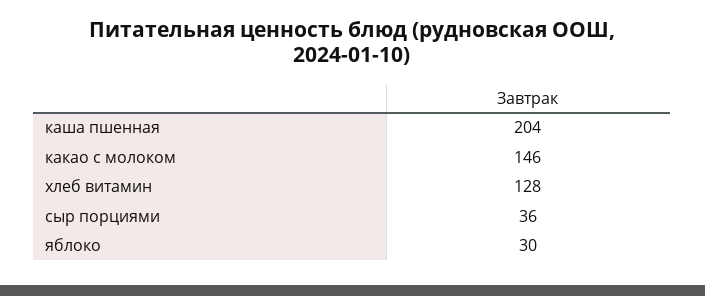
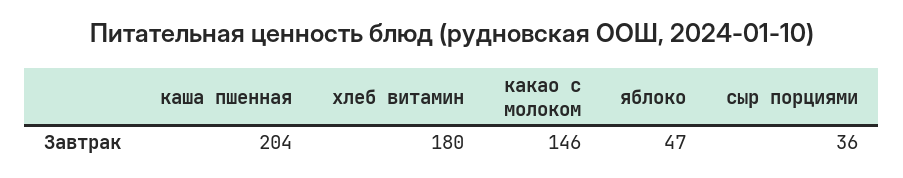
хлеб витамин: 128 -> 180
яблоко: 30 -> 47

